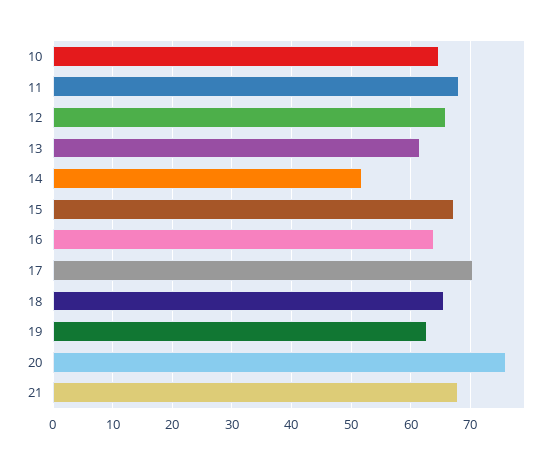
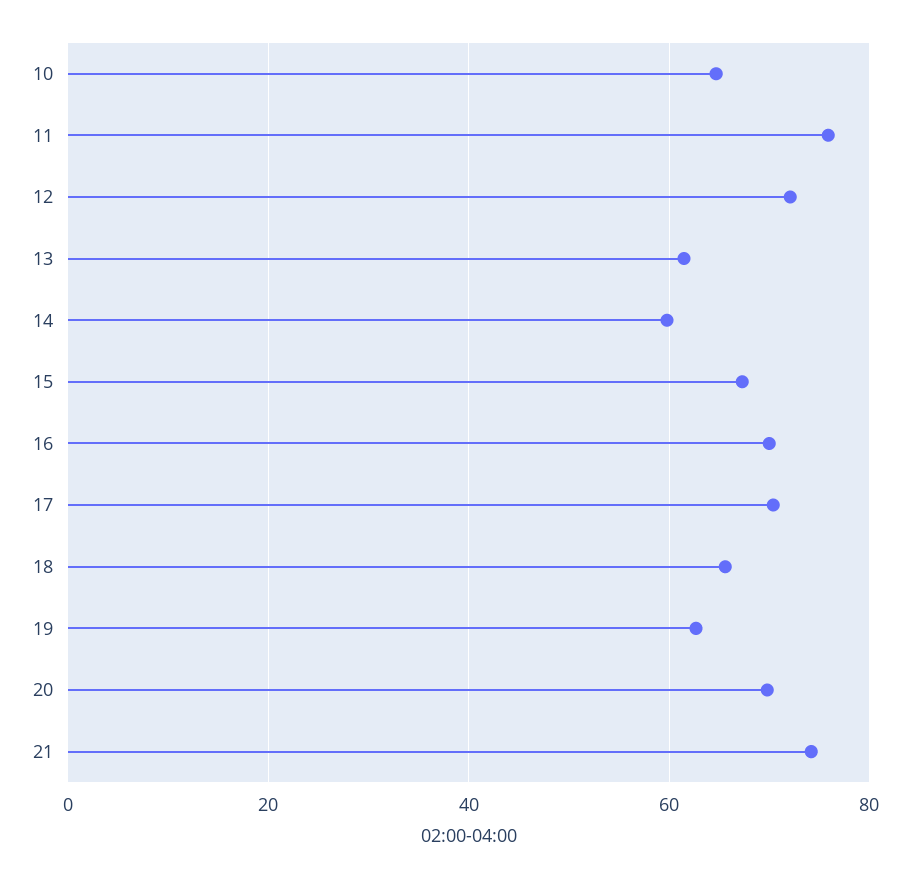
11: 68 -> 76
12: 66 -> 72
14: 52 -> 60
16: 64 -> 70
20: 76 -> 70
21: 68 -> 74

